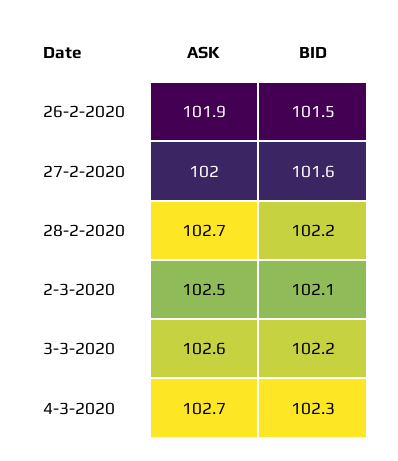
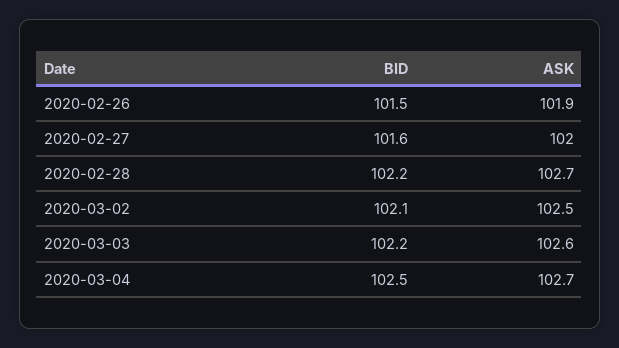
BID, 4-3-2020: 102.3 -> 102.5

